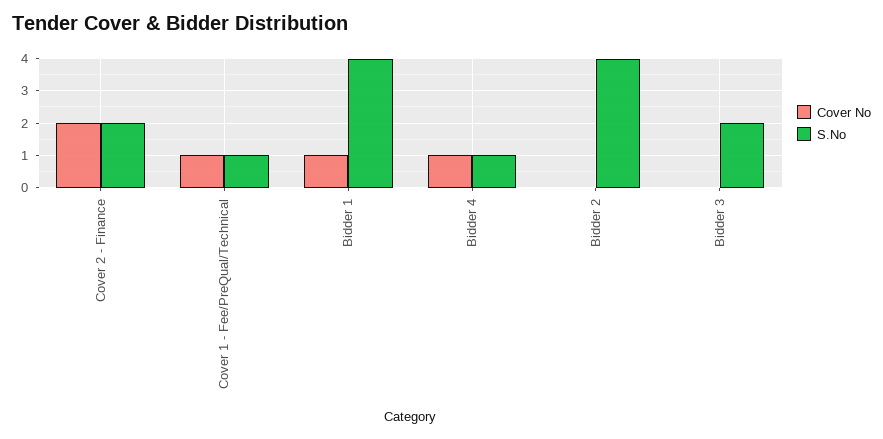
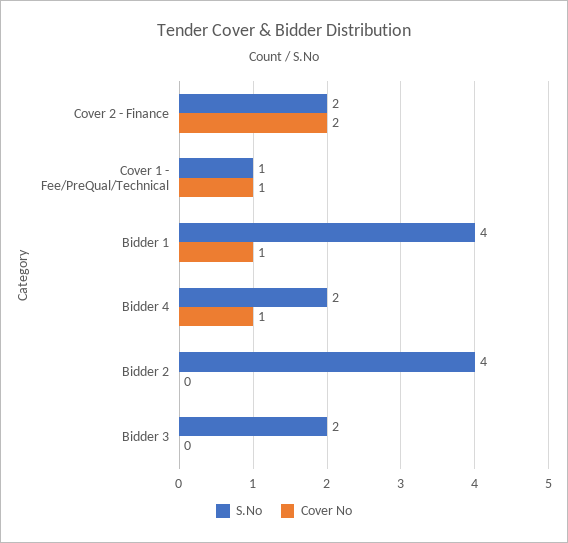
S.No, Bidder 4: 1 -> 2

